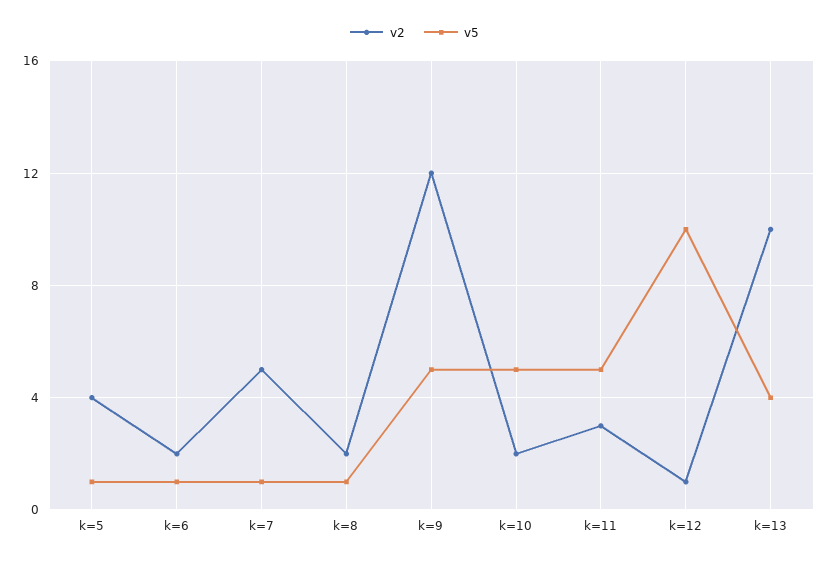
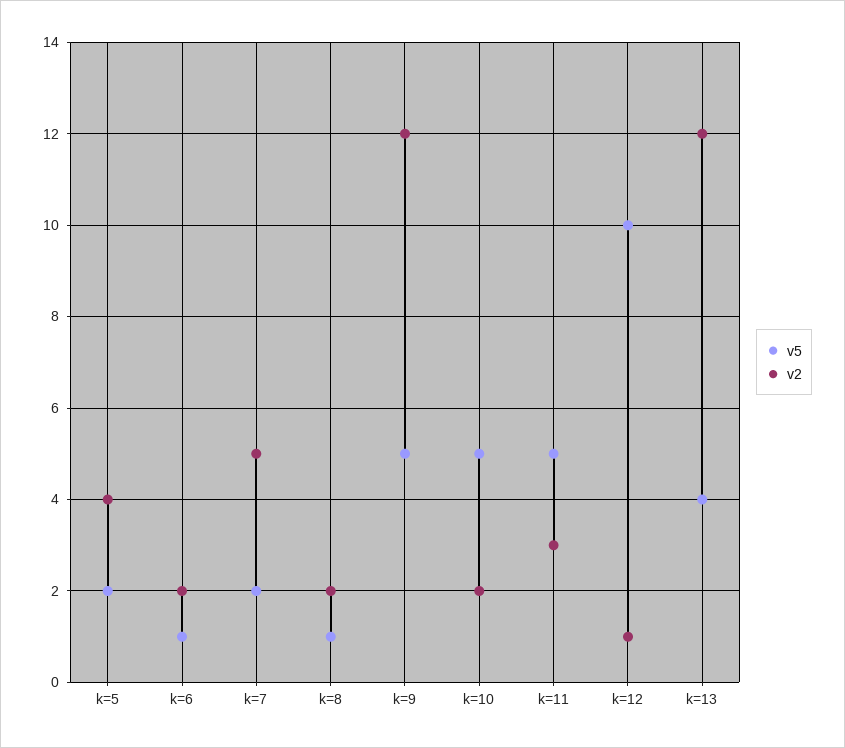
v5, k=5: 1 -> 2
v5, k=7: 1 -> 2
v2, k=13: 10 -> 12

